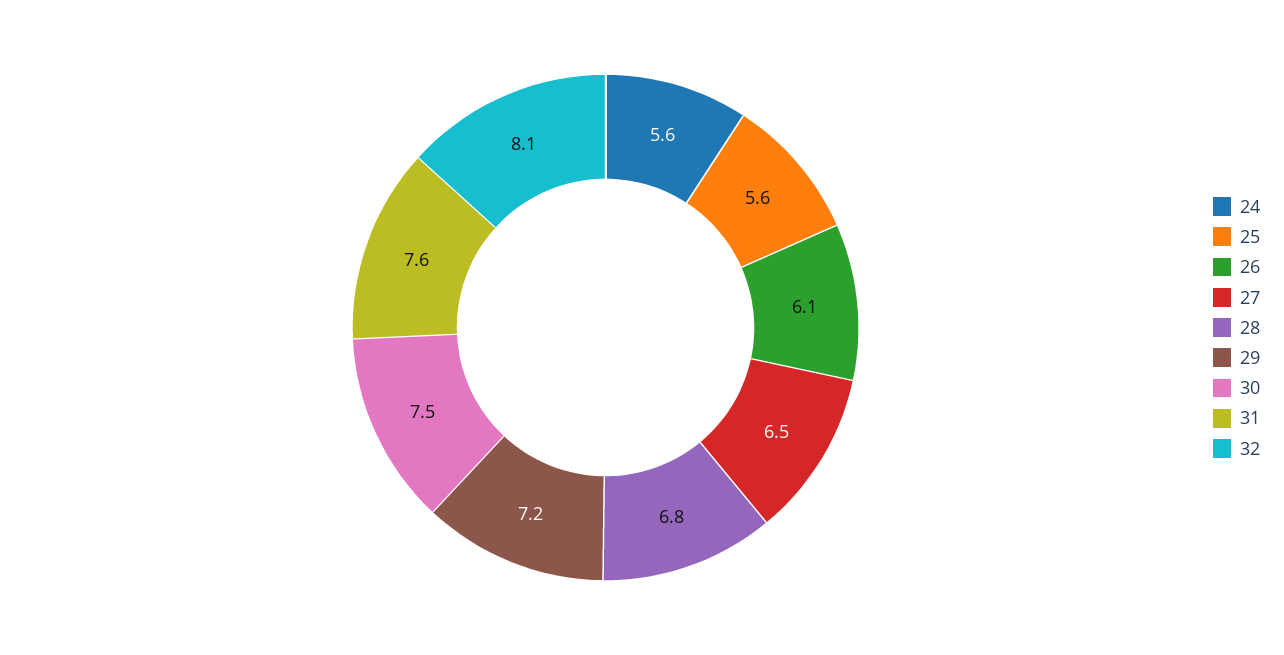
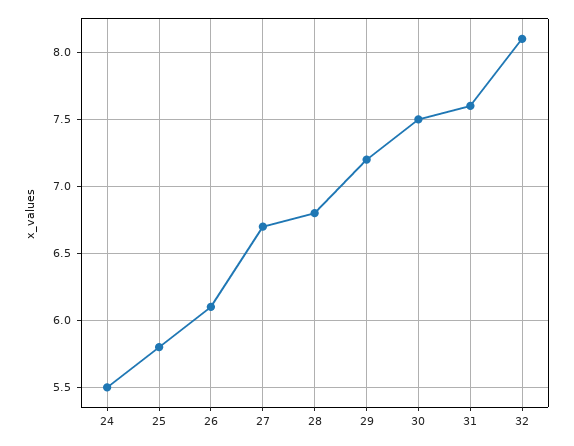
24: 5.6 -> 5.5
25: 5.6 -> 5.8
27: 6.5 -> 6.7

